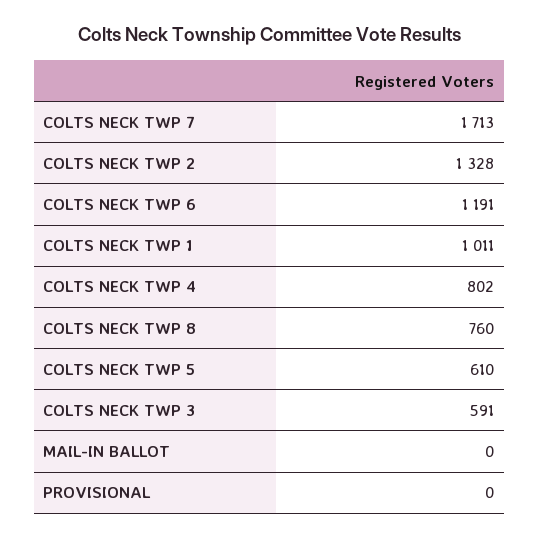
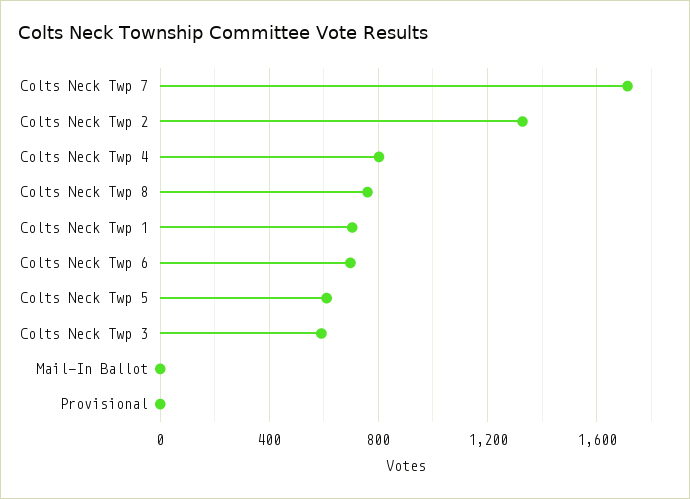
COLTS NECK TWP 6: 1191 -> 700
COLTS NECK TWP 1: 1011 -> 700

